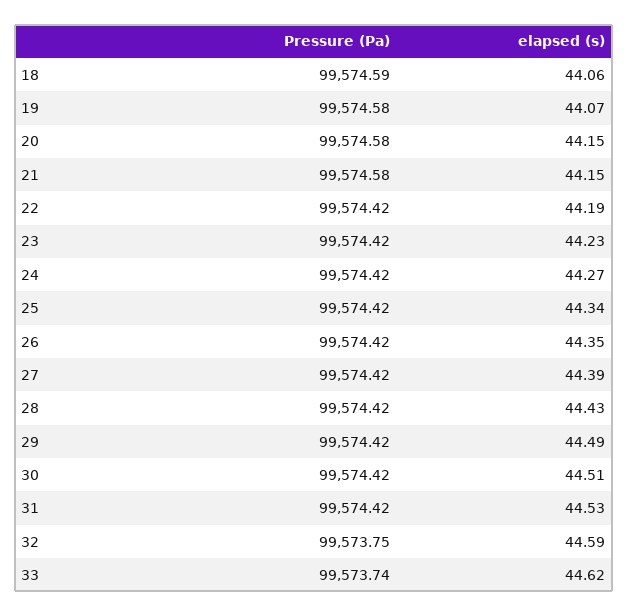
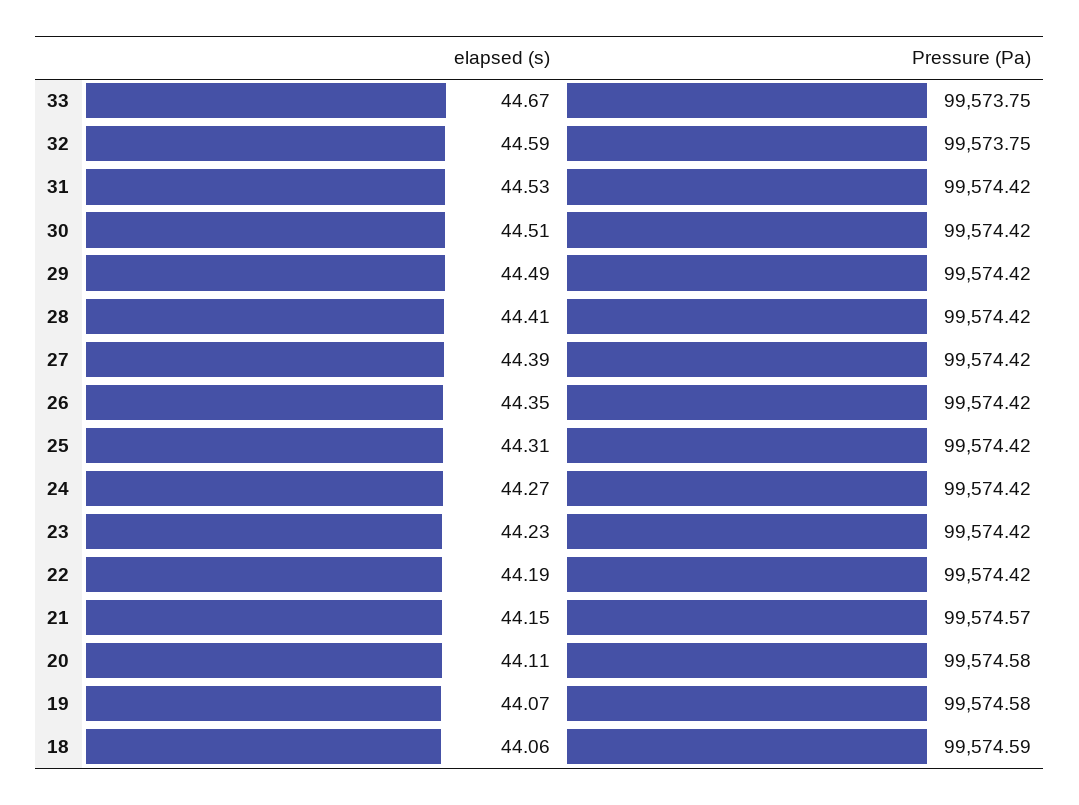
elapsed (s), 20: 44.15 -> 44.11
Pressure (Pa), 21: 99574.58 -> 99574.57
elapsed (s), 25: 44.34 -> 44.31
elapsed (s), 28: 44.43 -> 44.41
Pressure (Pa), 33: 99573.74 -> 99573.75
elapsed (s), 33: 44.62 -> 44.67

